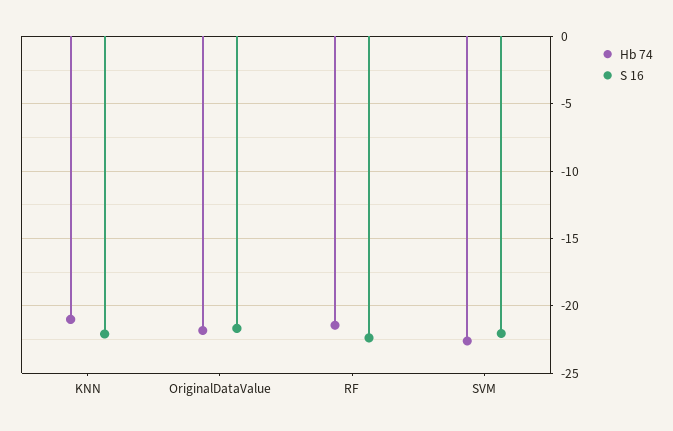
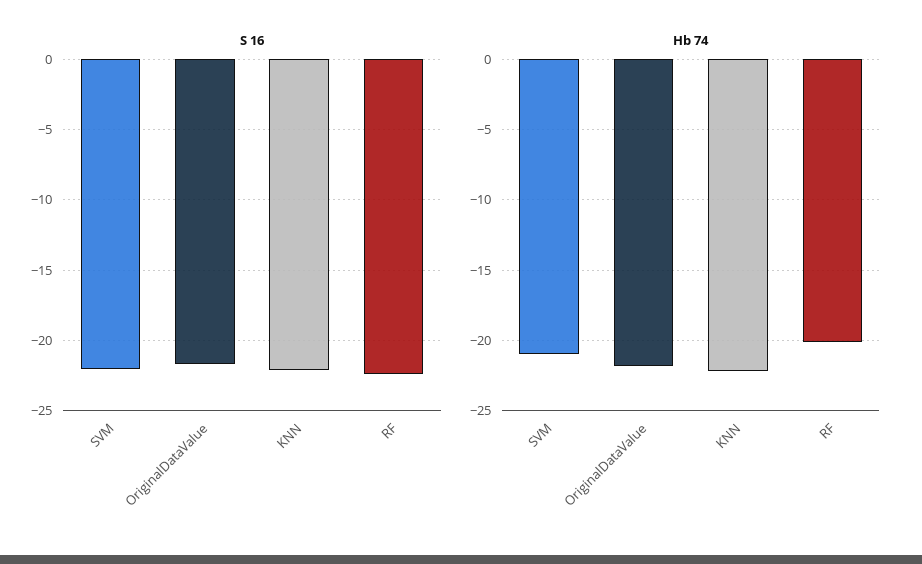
Hb 74, KNN: -21 -> -22
Hb 74, RF: -21.5 -> -20
Hb 74, SVM: -22.5 -> -21

